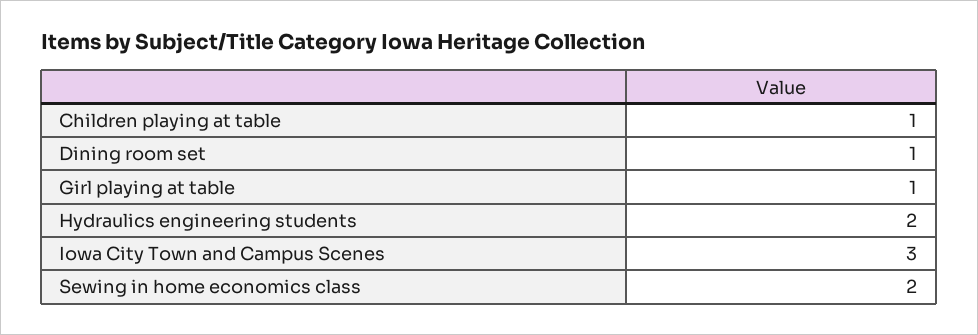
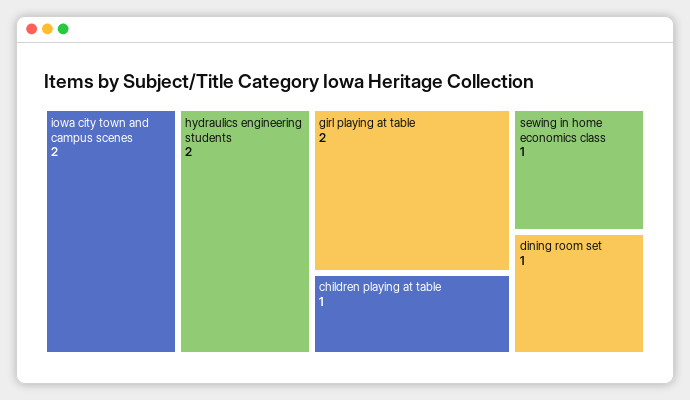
Girl playing at table: 1 -> 2
Iowa City Town and Campus Scenes: 3 -> 2
Sewing in home economics class: 2 -> 1

